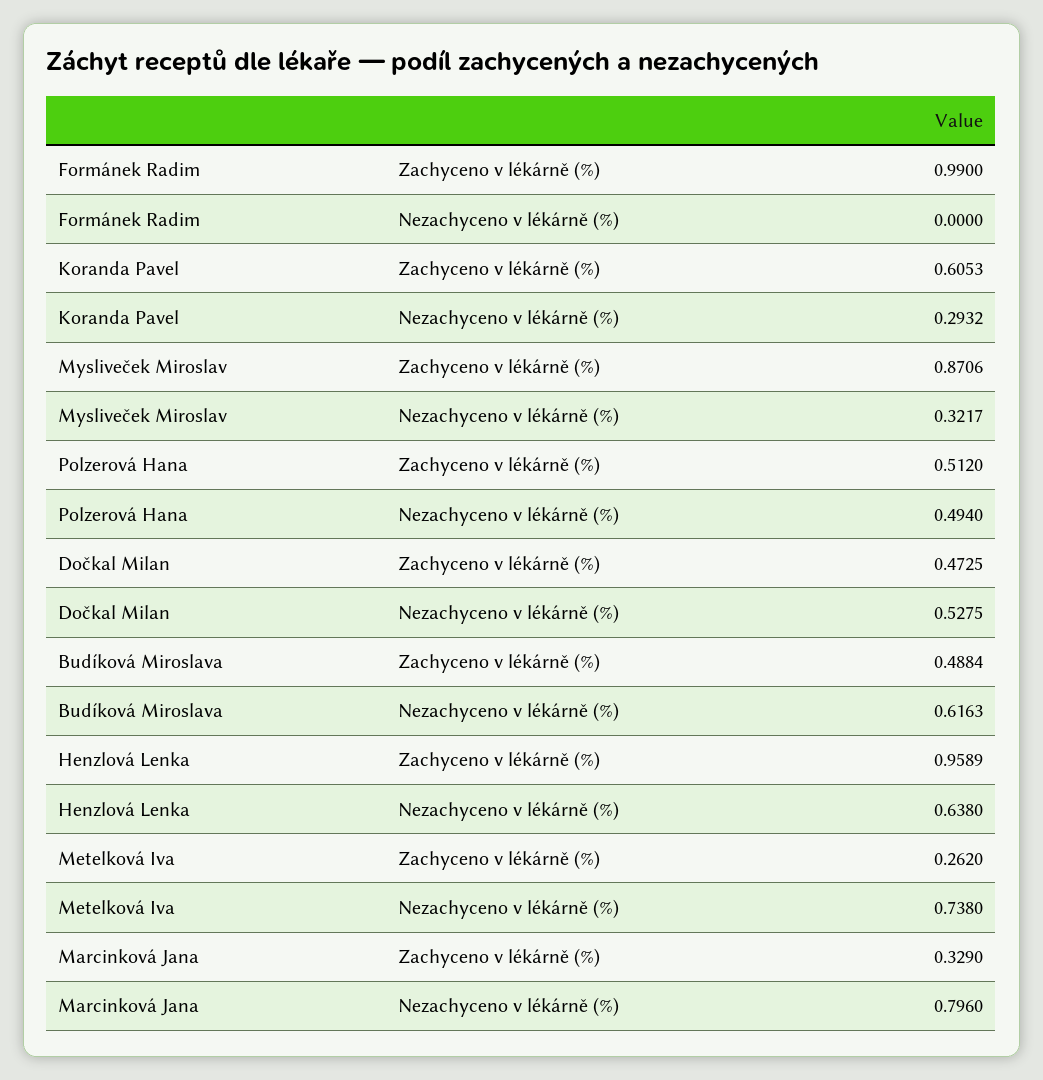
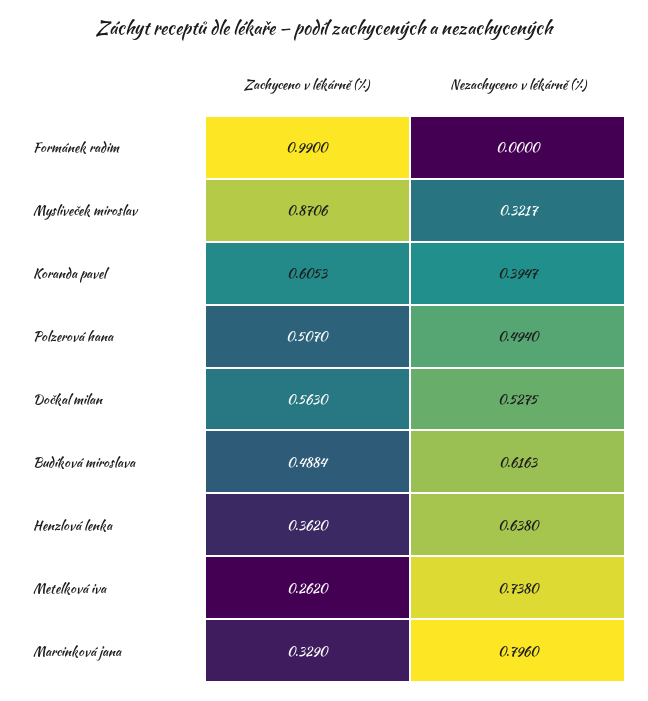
Koranda Pavel, Nezachyceno v lékárně (%): 0.2932 -> 0.3947
Polzerová Hana, Zachyceno v lékárně (%): 0.512 -> 0.507
Dočkal Milan, Zachyceno v lékárně (%): 0.4725 -> 0.563
Henzlová Lenka, Zachyceno v lékárně (%): 0.9589 -> 0.362

